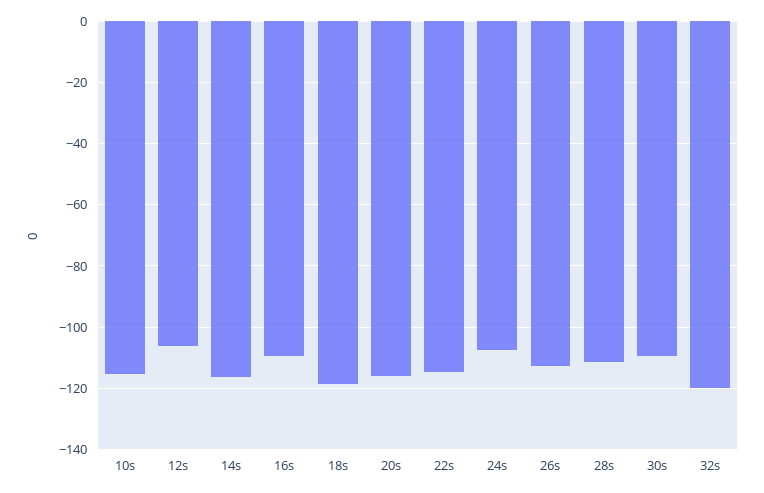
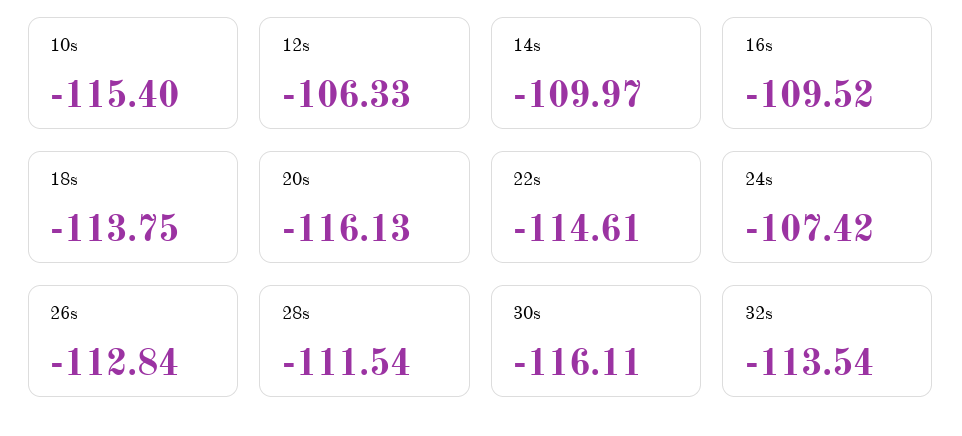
14s: -116 -> -109.97
18s: -118 -> -113.75
30s: -110 -> -116.11
32s: -120 -> -113.54

